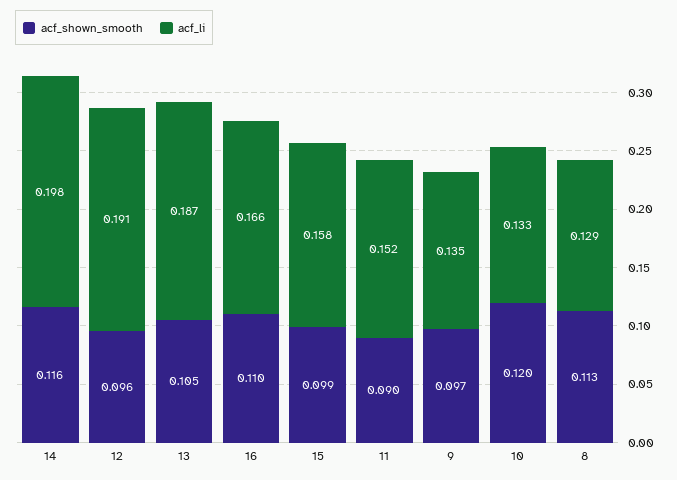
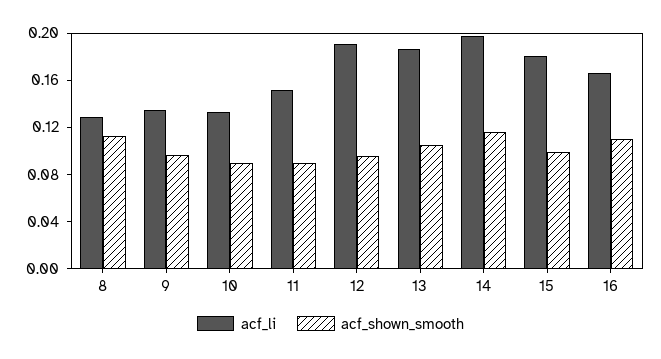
acf_li, 15: 0.158 -> 0.18
acf_shown_smooth, 10: 0.12 -> 0.09

